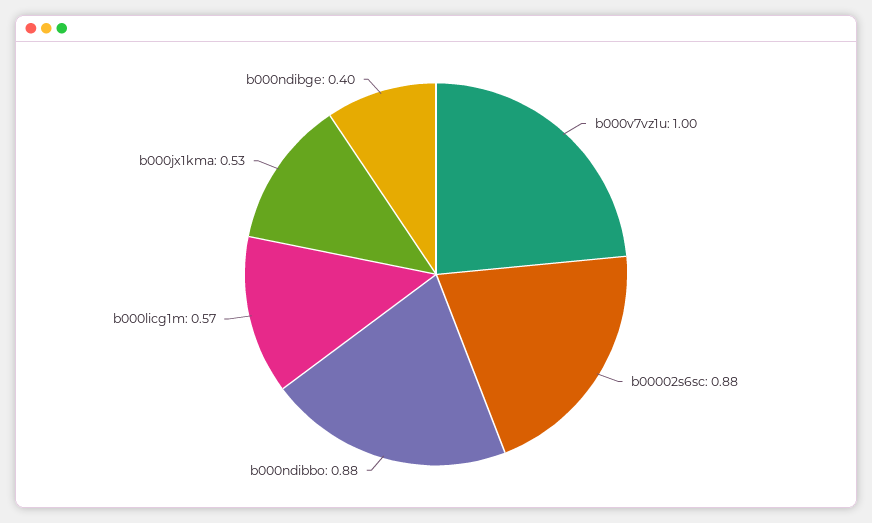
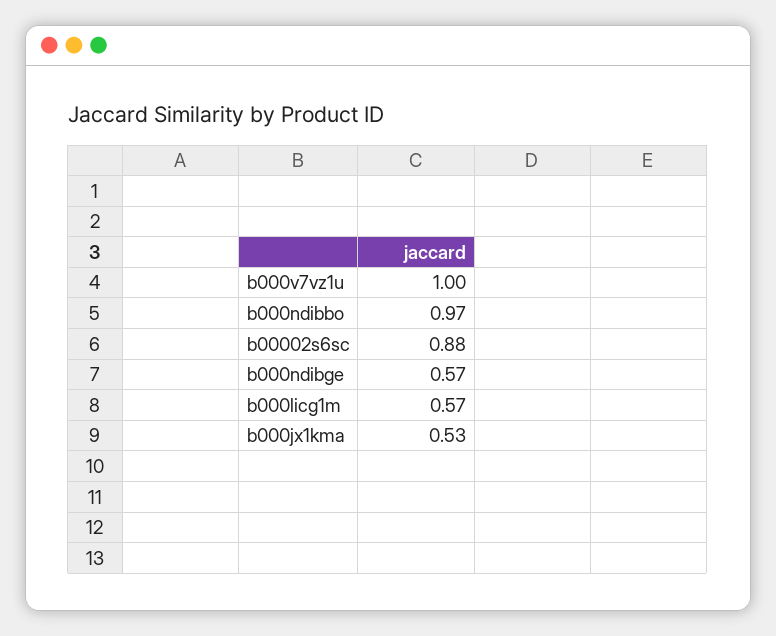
b000ndibbo: 0.88 -> 0.97
b000ndibge: 0.4 -> 0.57

